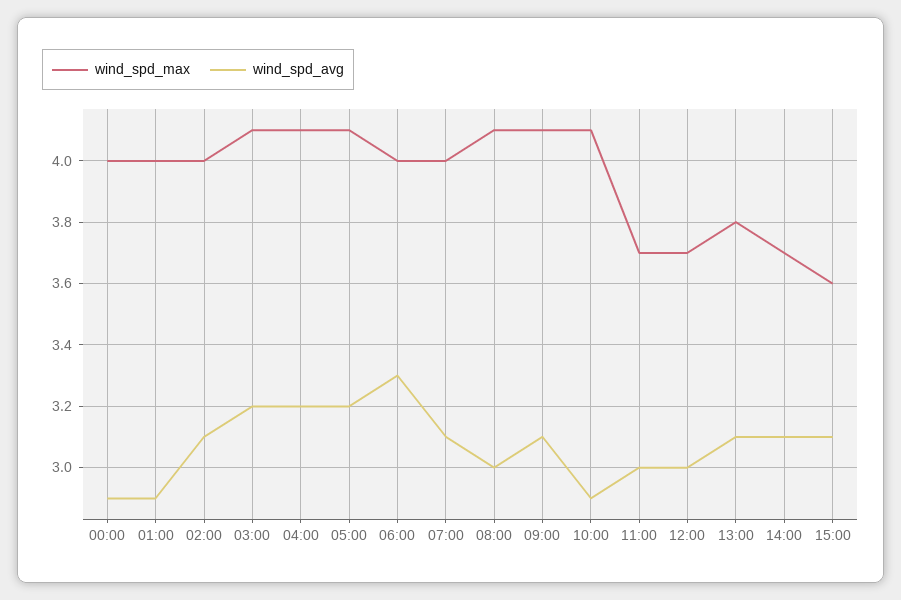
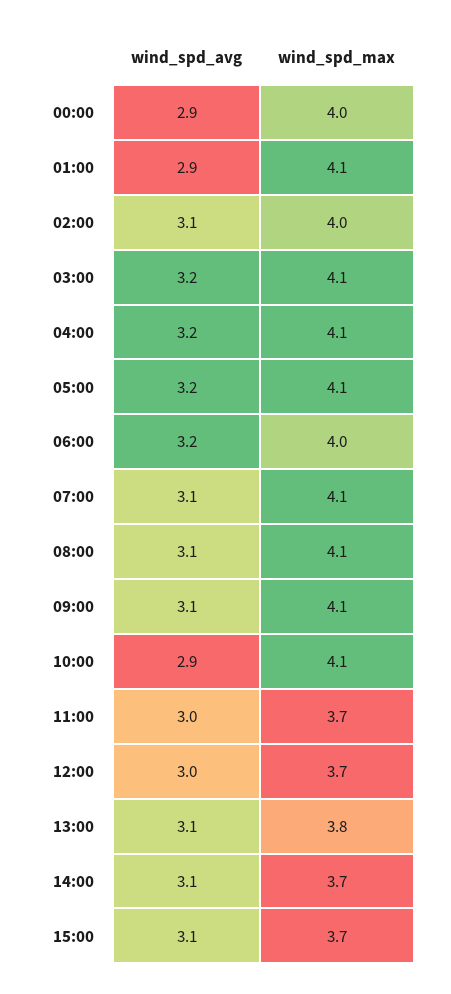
wind_spd_max, 01:00: 4 -> 4.1
wind_spd_avg, 06:00: 3.3 -> 3.2
wind_spd_max, 07:00: 4 -> 4.1
wind_spd_avg, 08:00: 3 -> 3.1
wind_spd_max, 15:00: 3.6 -> 3.7

